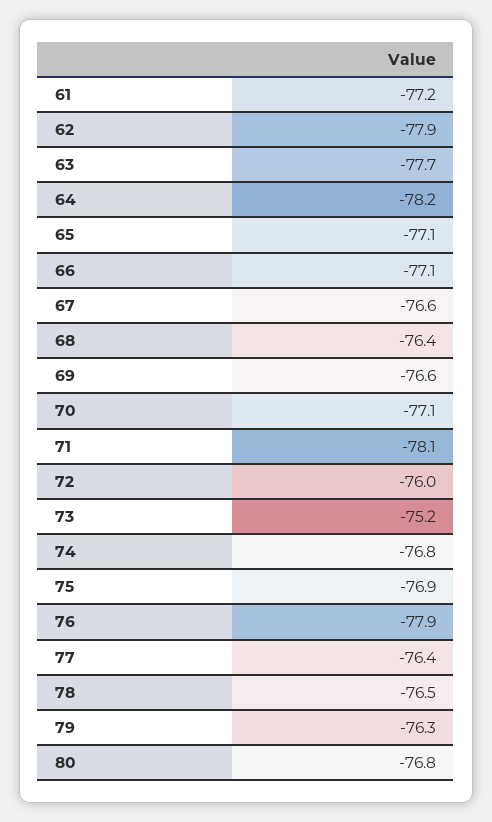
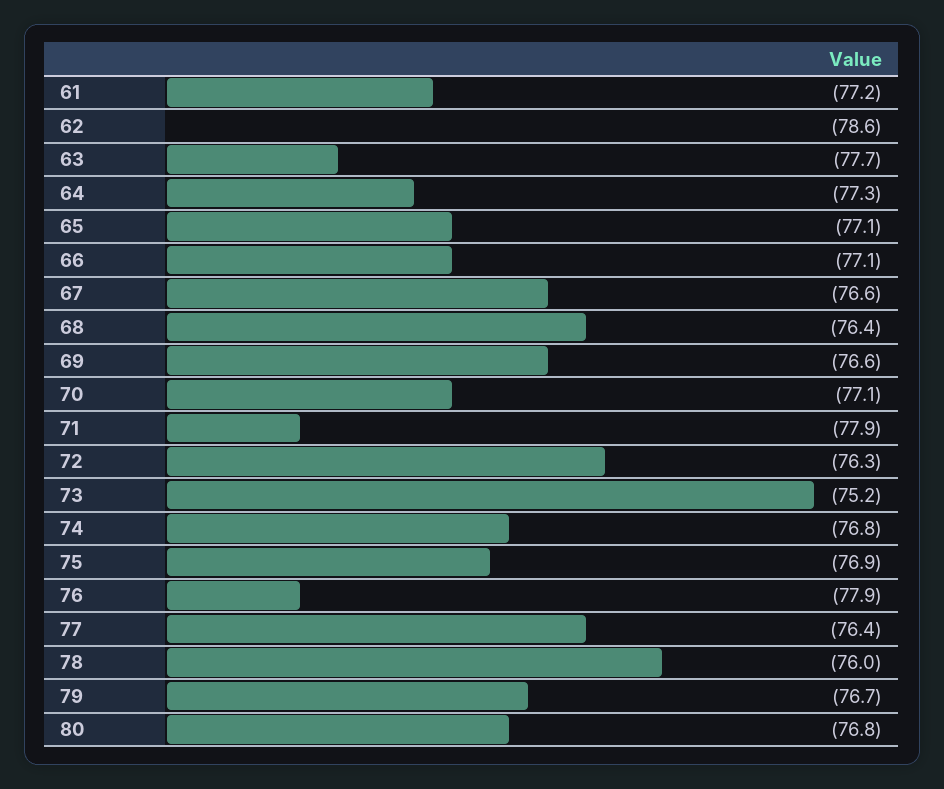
62: -77.9 -> -78.6
64: -78.2 -> -77.3
71: -78.1 -> -77.9
72: -76 -> -76.3
78: -76.5 -> -76
79: -76.3 -> -76.7

